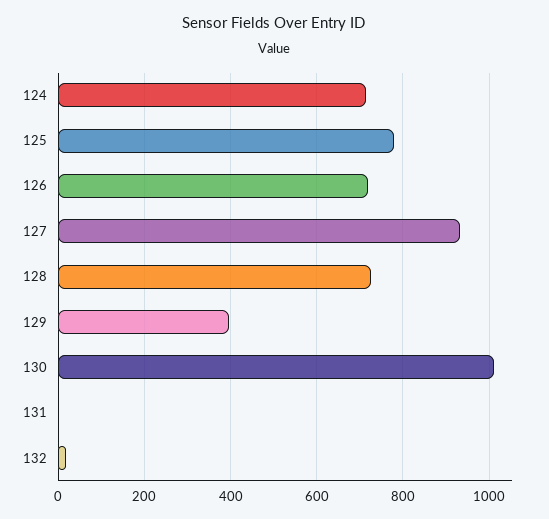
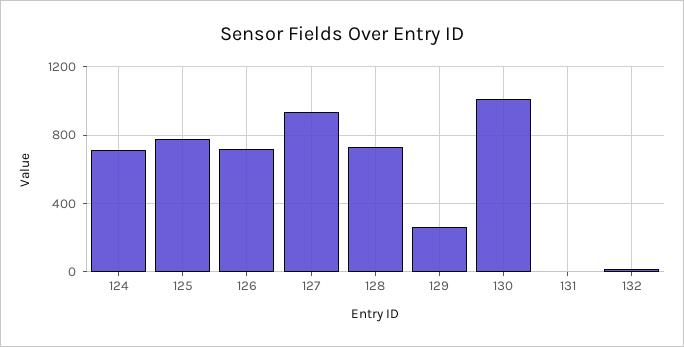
129: 400 -> 250

